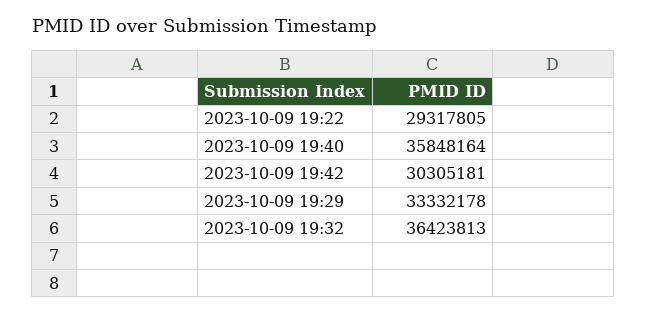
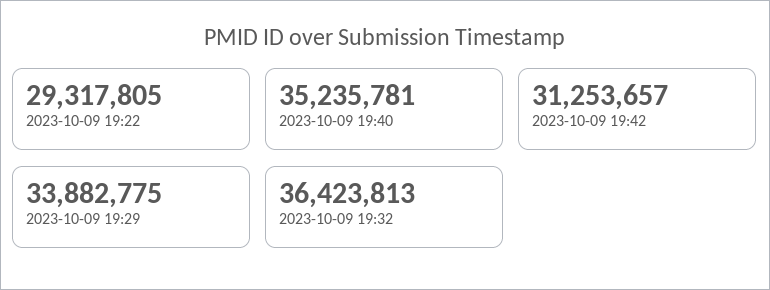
2023-10-09 19:40: 35848164 -> 35235781
2023-10-09 19:42: 30305181 -> 31253657
2023-10-09 19:29: 33332178 -> 33882775

